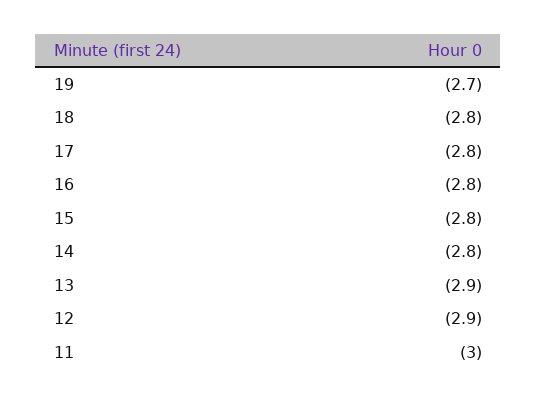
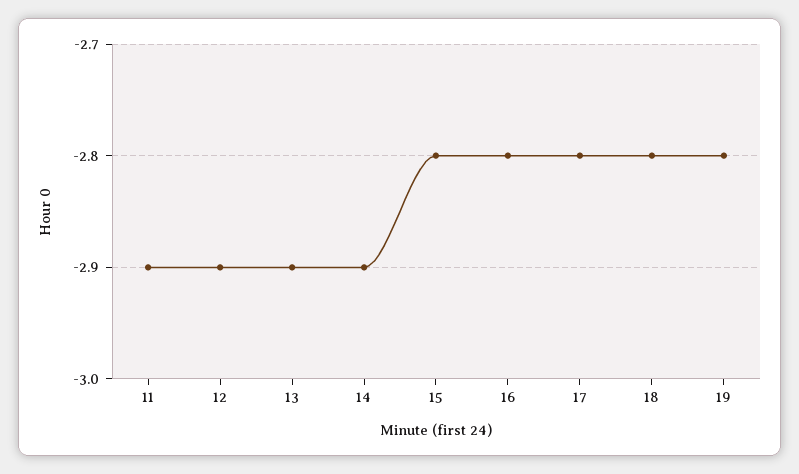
19: -2.7 -> -2.8
14: -2.8 -> -2.9
11: -3 -> -2.9

